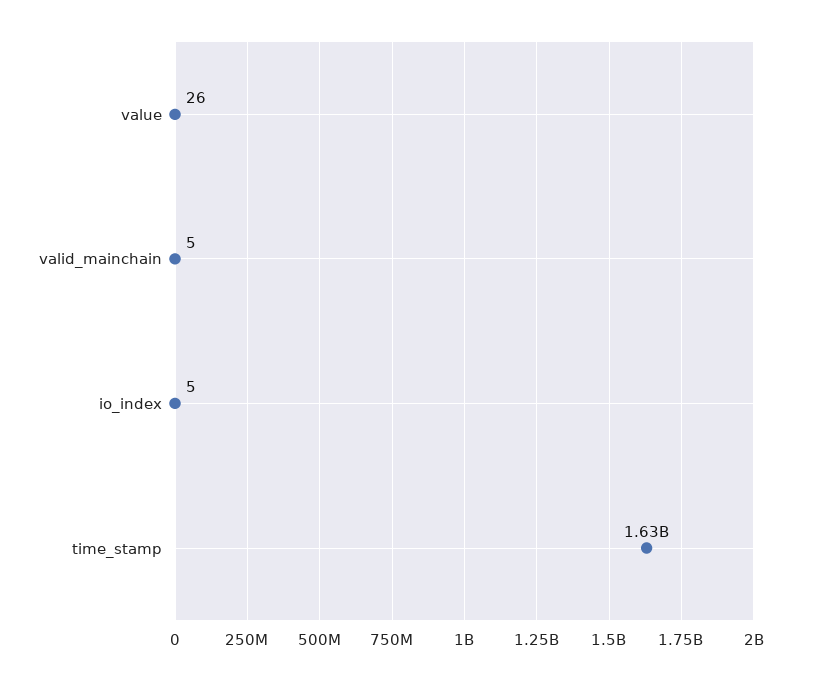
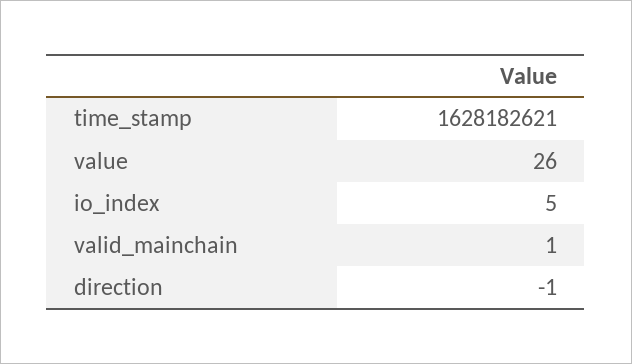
valid_mainchain: 5 -> 1
direction: none -> -1

